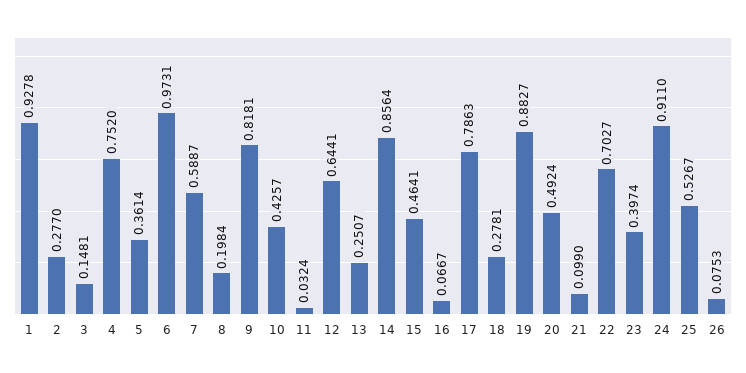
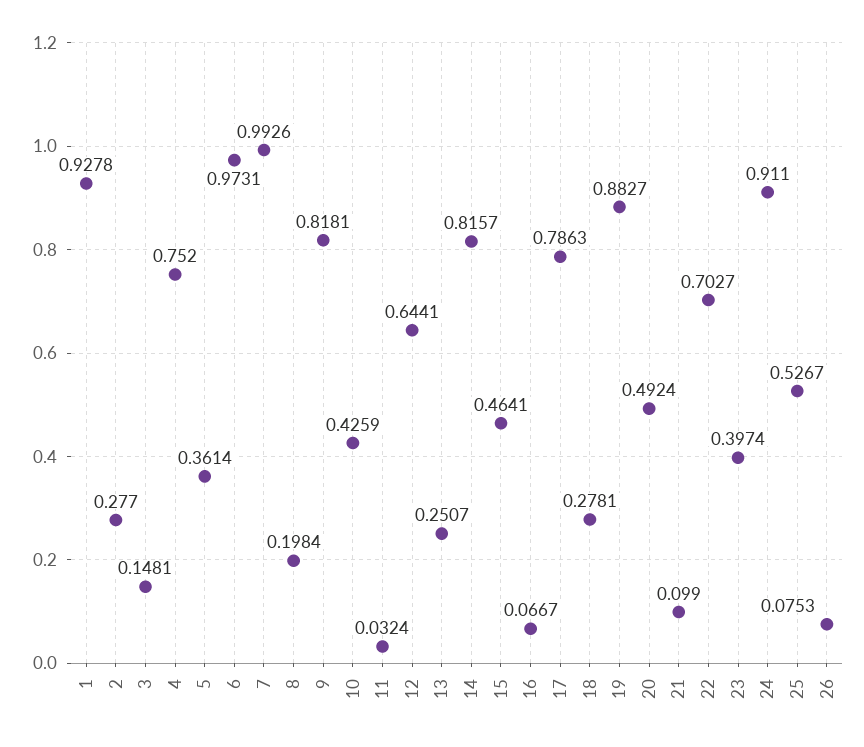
7: 0.5887 -> 0.9926
10: 0.4257 -> 0.4259
14: 0.8564 -> 0.8157

